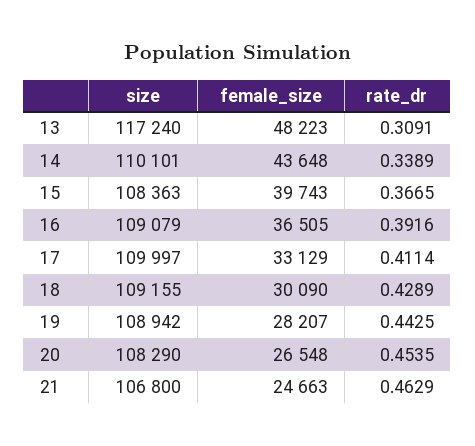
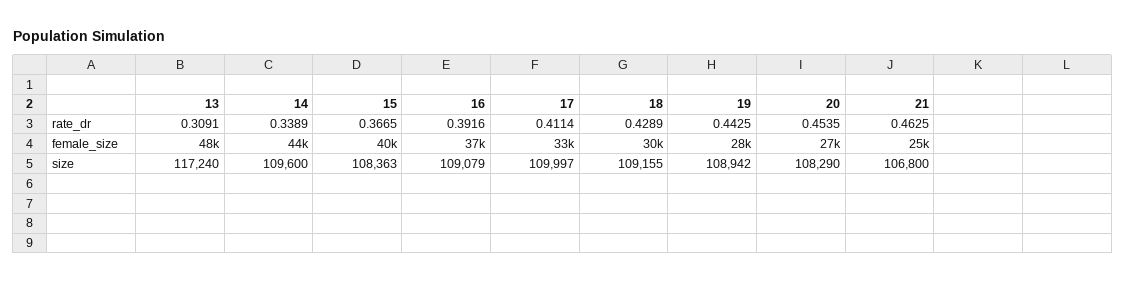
size, 14: 110101 -> 109600
rate_dr, 21: 0.4629 -> 0.4625

